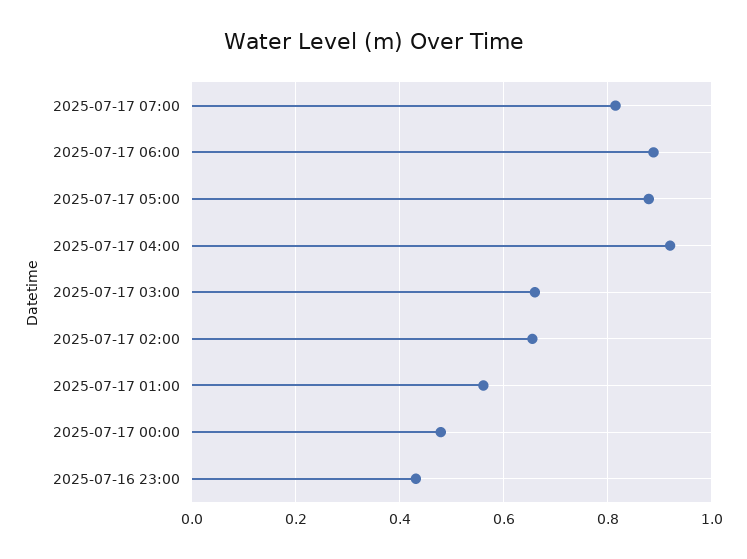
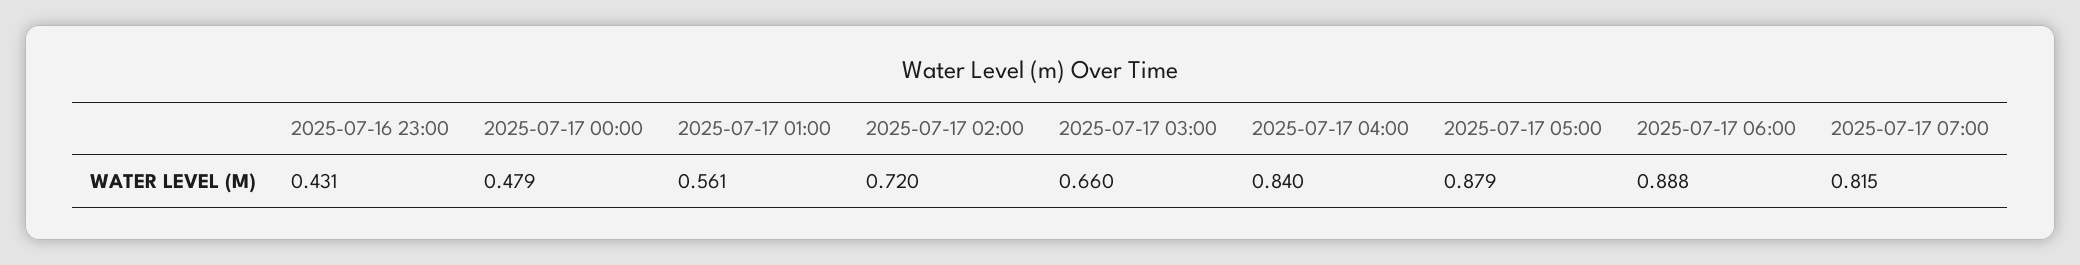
2025-07-17 04:00: 0.92 -> 0.84
2025-07-17 02:00: 0.66 -> 0.72

